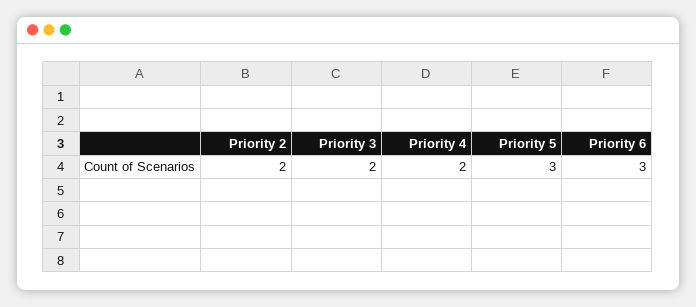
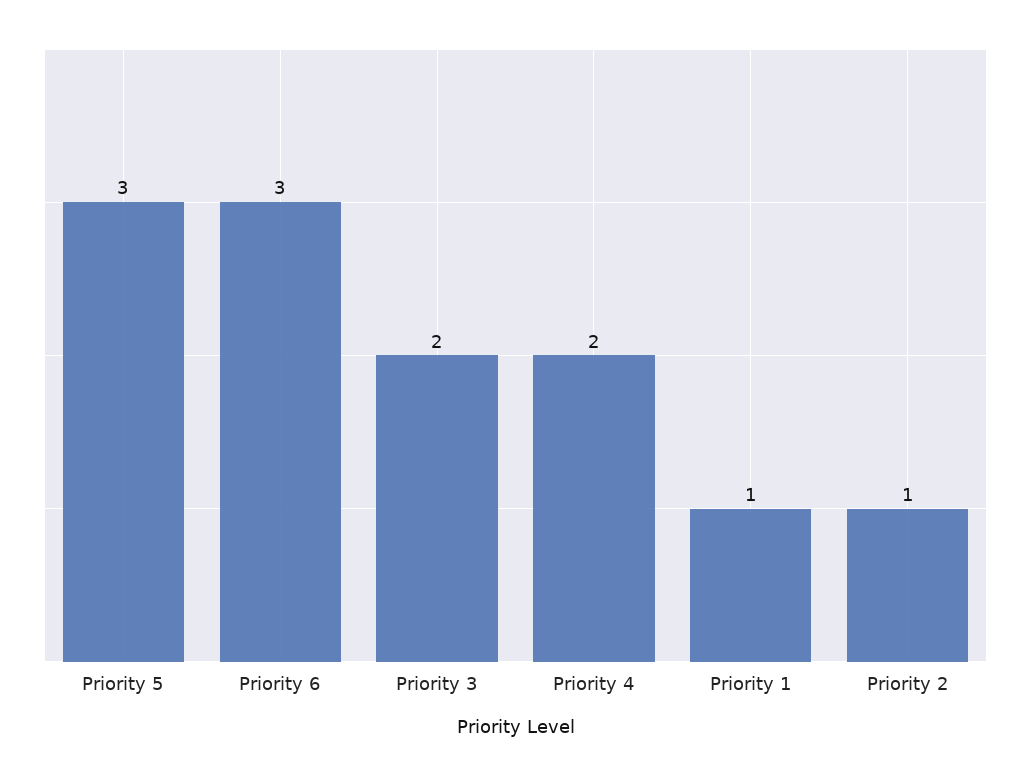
Priority 2: 2 -> 1
Priority 1: none -> 1

